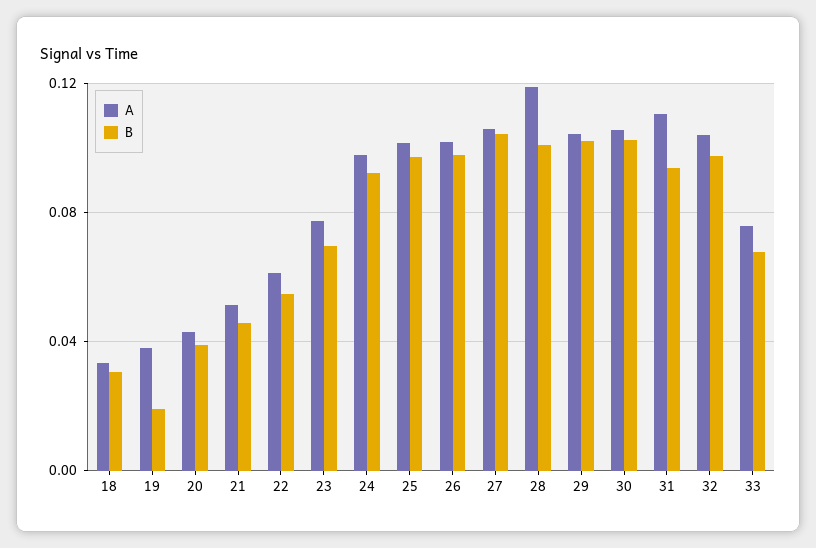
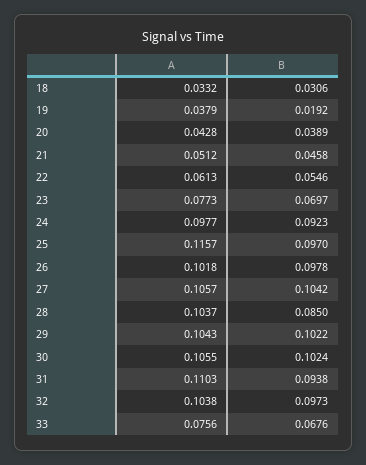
A, 25: 0.1 -> 0.1157
A, 28: 0.12 -> 0.1037
B, 28: 0.1 -> 0.085

